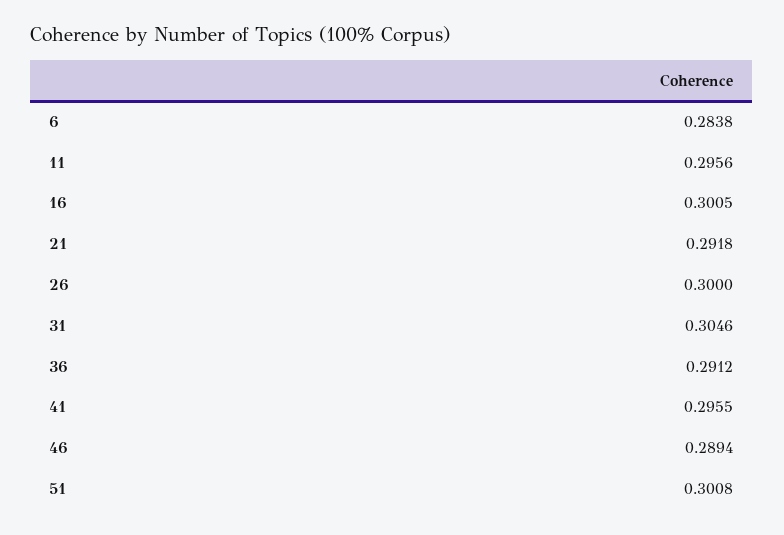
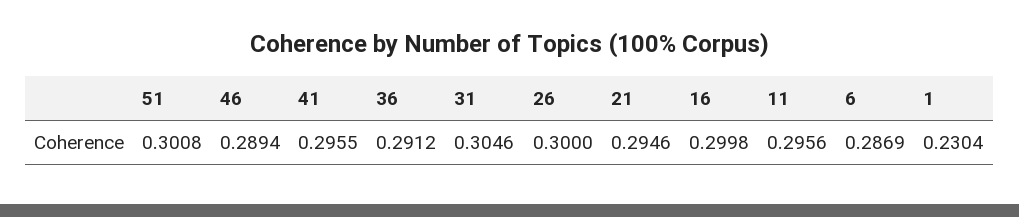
6: 0.2838 -> 0.2869
16: 0.3005 -> 0.2998
21: 0.2918 -> 0.2946
1: none -> 0.2304

